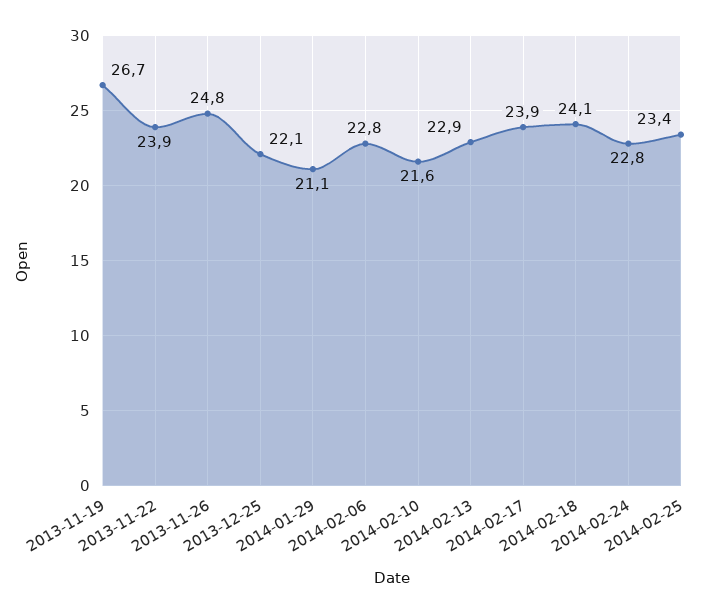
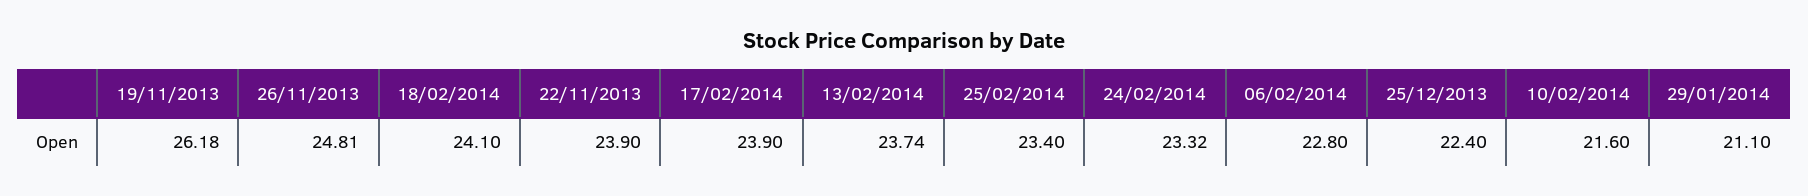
2013-11-19: 26.7 -> 26.18
2013-12-25: 22.1 -> 22.4
2014-02-13: 22.9 -> 23.74
2014-02-24: 22.8 -> 23.32

